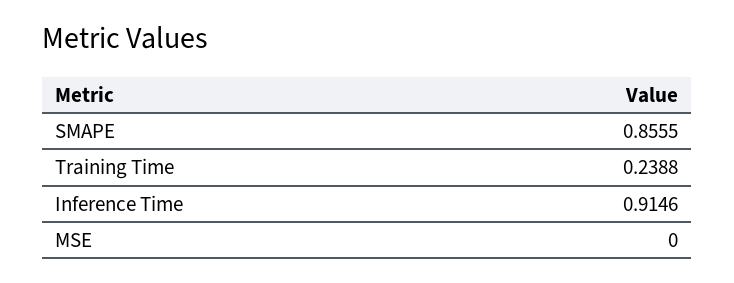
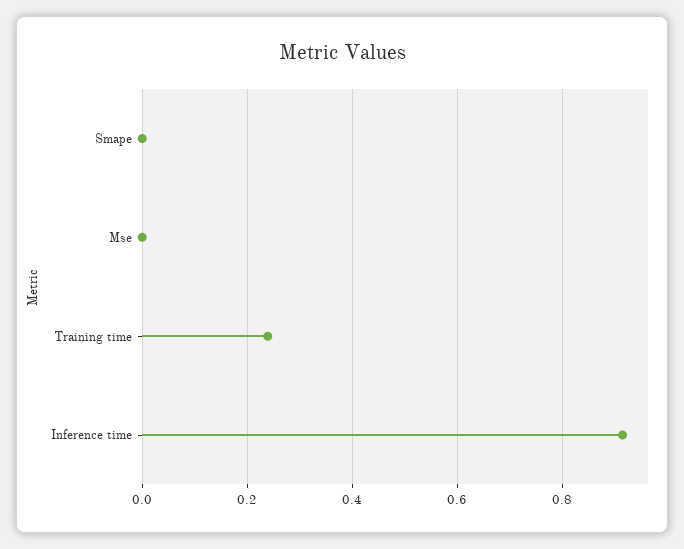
SMAPE: 0.8555 -> 0

